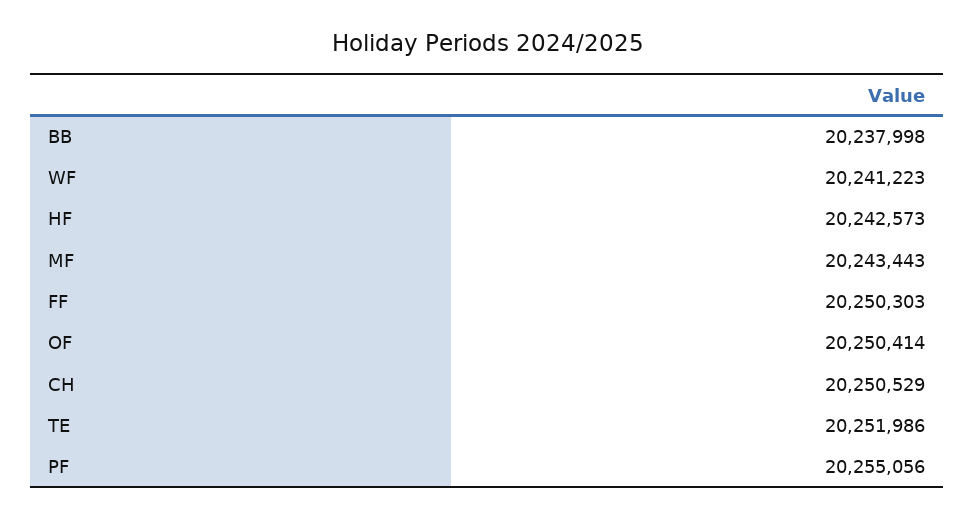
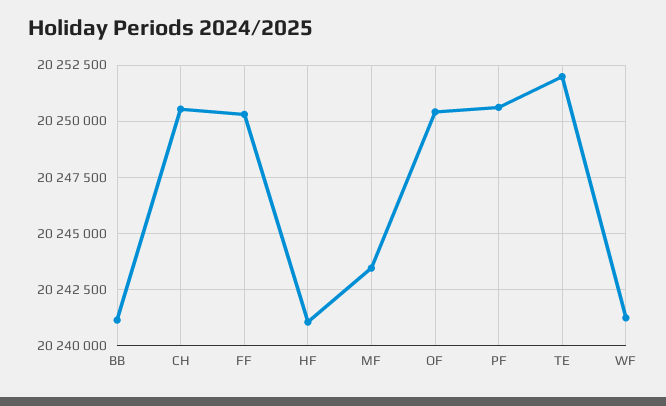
BB: 20237998 -> 20241000
HF: 20242573 -> 20241000
PF: 20255056 -> 20250500

